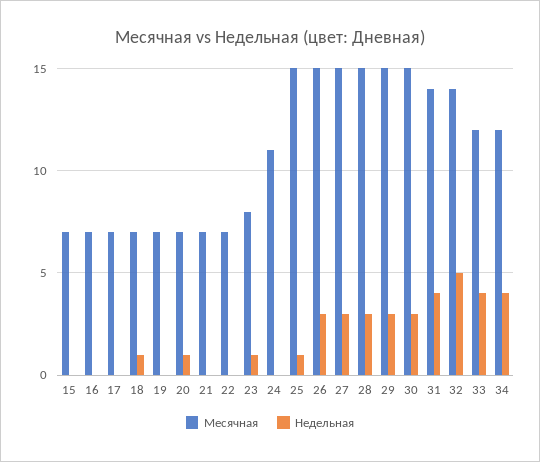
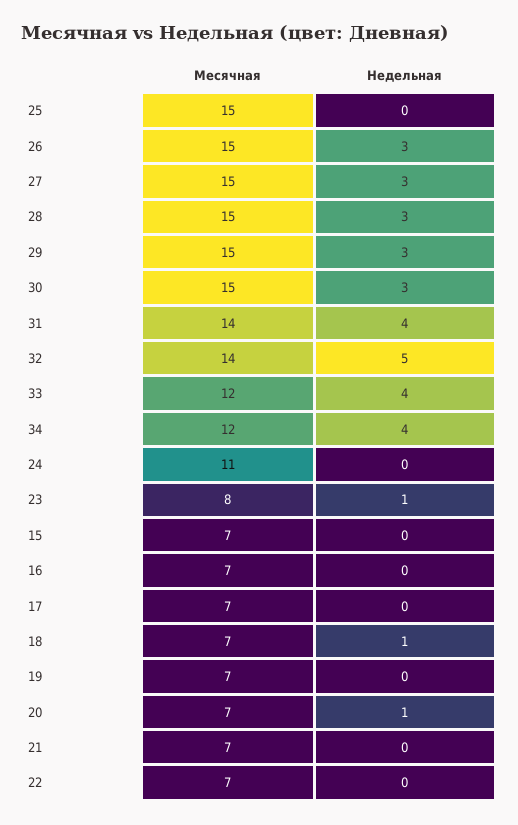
Недельная, 25: 1 -> 0

